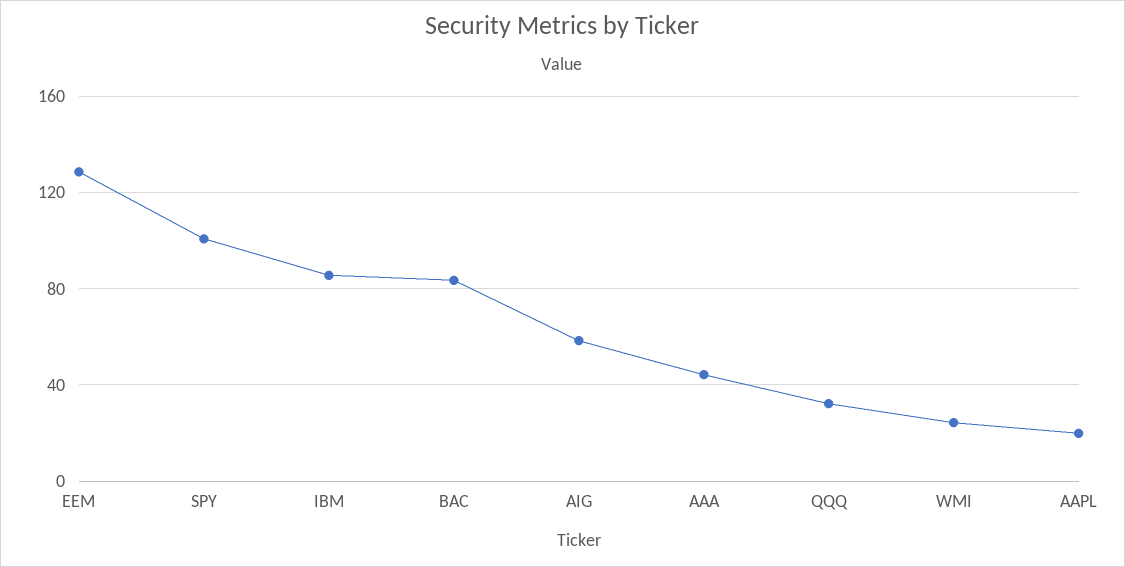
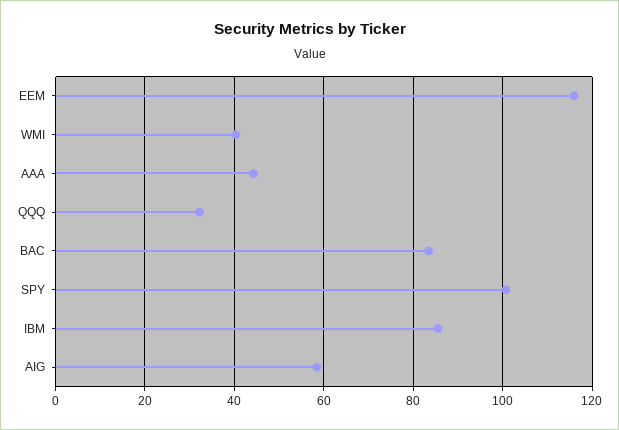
EEM: 130 -> 116
WMI: 25 -> 40
AAPL: 20 -> none

